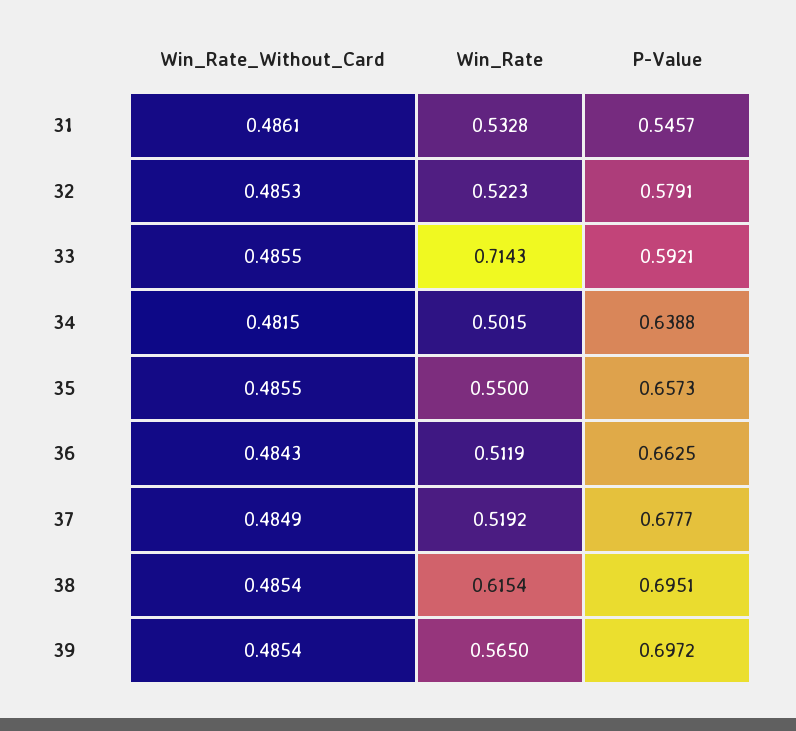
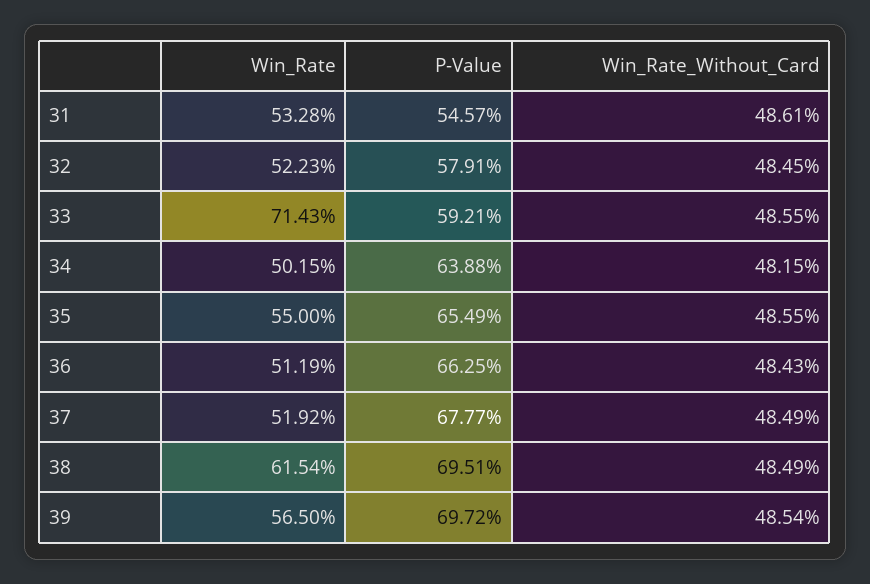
Win_Rate_Without_Card, 32: 0.4853 -> 0.4845
P-Value, 35: 0.6573 -> 0.6549
Win_Rate_Without_Card, 38: 0.4854 -> 0.4849

